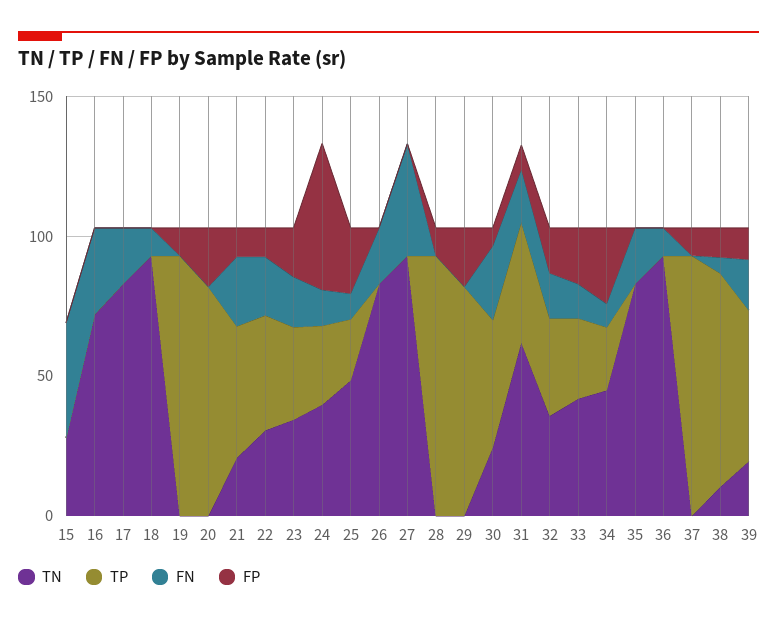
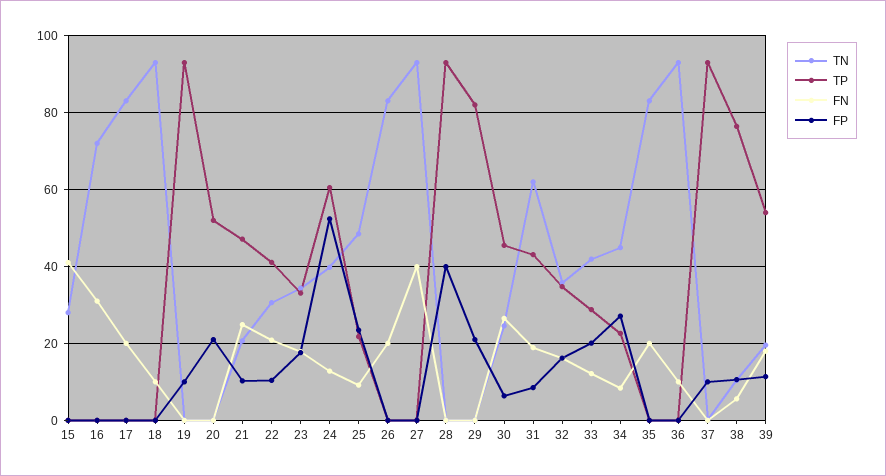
TP, 20: 80 -> 52
TP, 24: 30 -> 60
FP, 28: 10 -> 40

